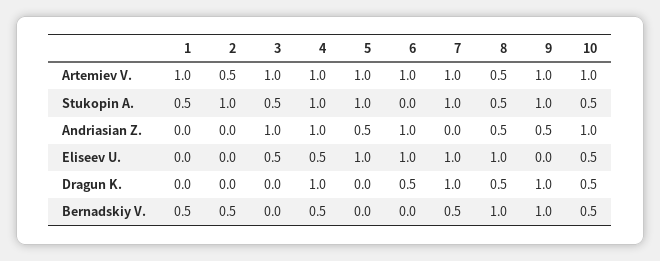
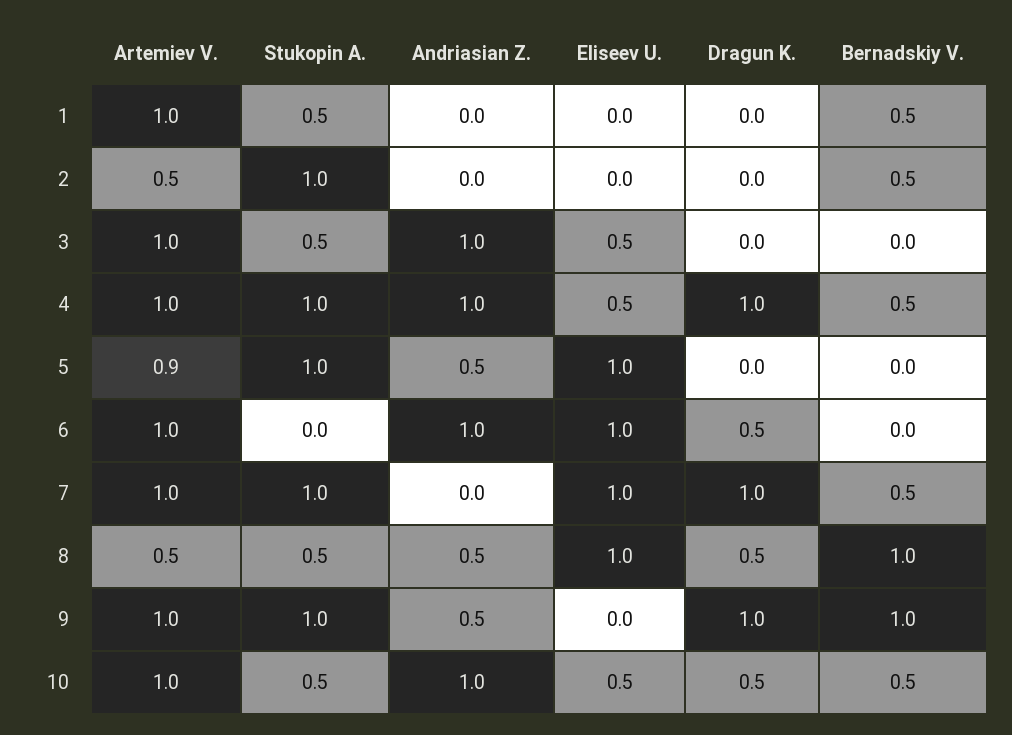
5, Artemiev V.: 1 -> 0.9

